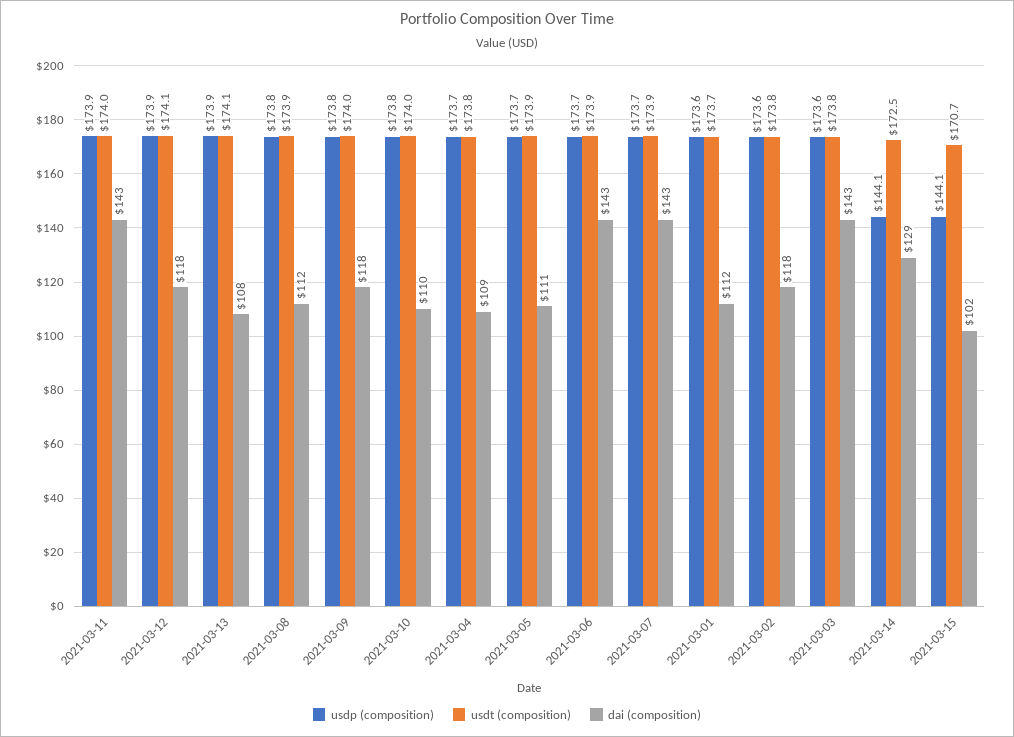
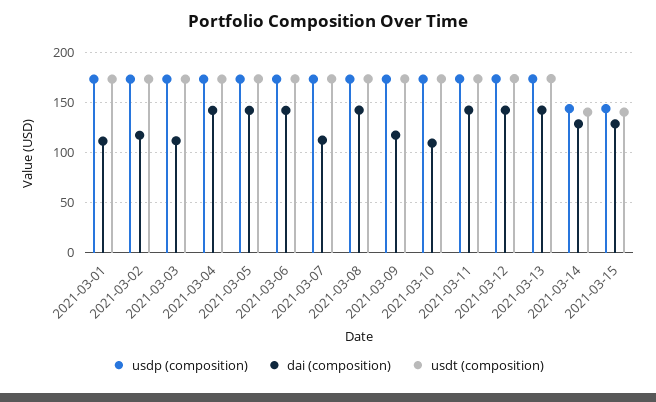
dai (composition), 2021-03-12: 118 -> 140
dai (composition), 2021-03-13: 108 -> 140
dai (composition), 2021-03-08: 112 -> 140
dai (composition), 2021-03-04: 109 -> 140
dai (composition), 2021-03-05: 111 -> 140
dai (composition), 2021-03-07: 143 -> 110
dai (composition), 2021-03-03: 143 -> 110
usdt (composition), 2021-03-14: 172.5 -> 140
usdt (composition), 2021-03-15: 170.7 -> 140
dai (composition), 2021-03-15: 102 -> 130

